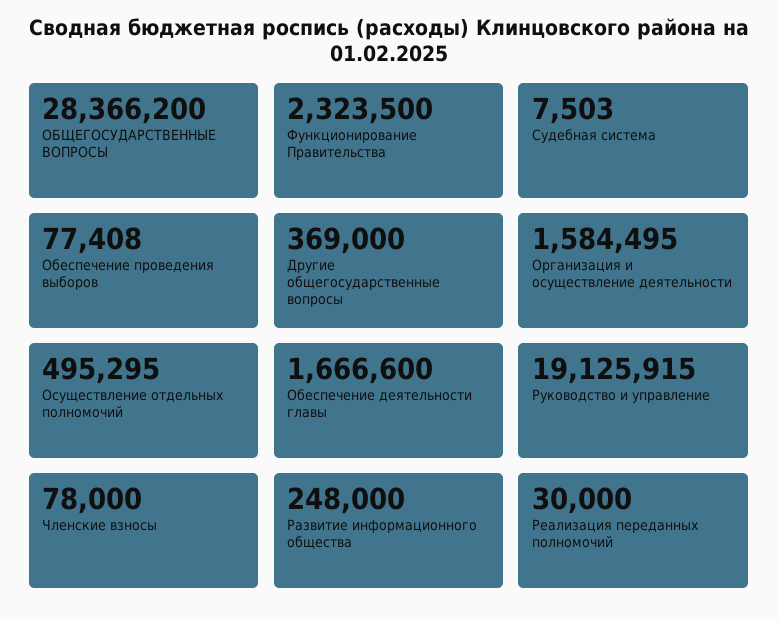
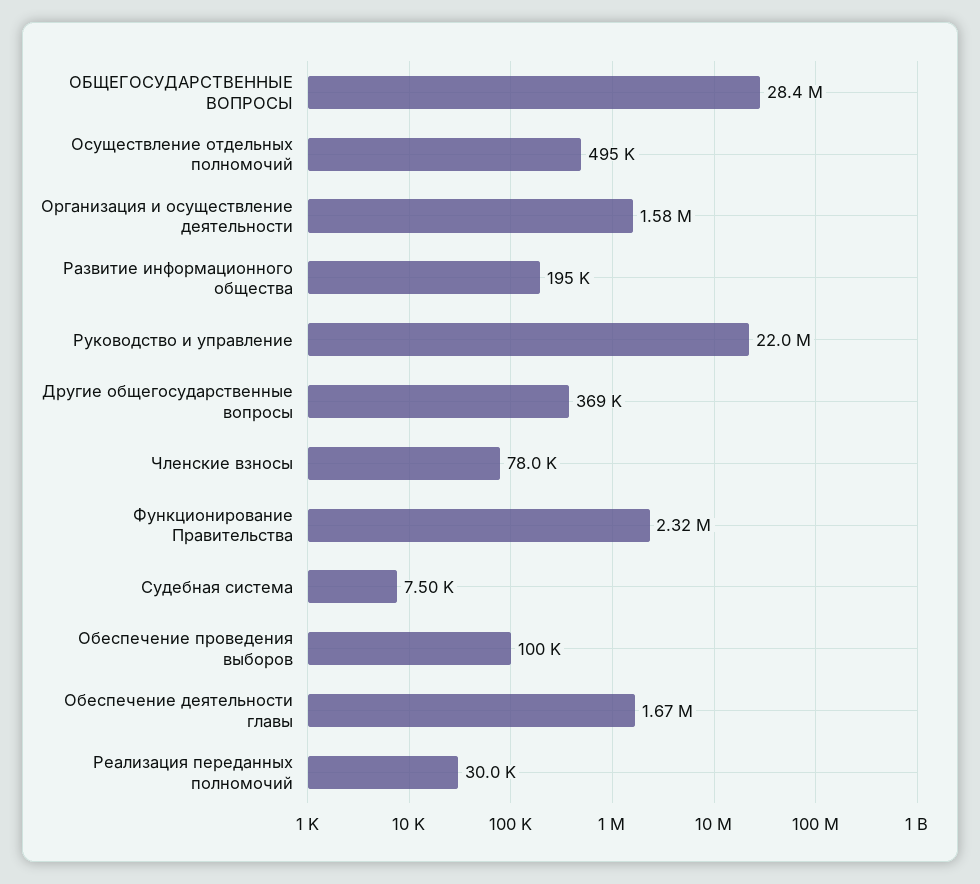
Обеспечение проведения выборов: 77408 -> 100000
Руководство и управление: 19125915 -> 22000000
Развитие информационного общества: 248000 -> 195000

